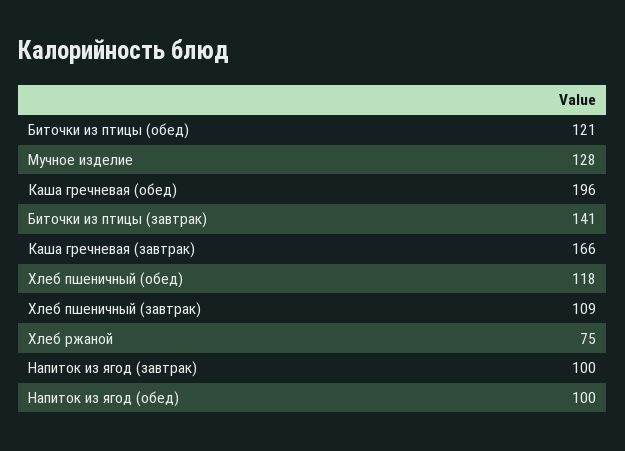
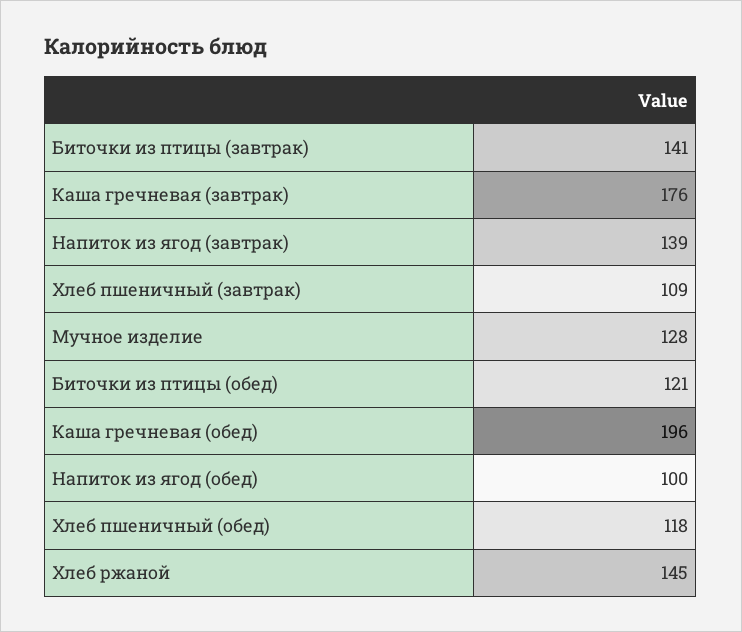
Каша гречневая (завтрак): 166 -> 176
Хлеб ржаной: 75 -> 145
Напиток из ягод (завтрак): 100 -> 139

